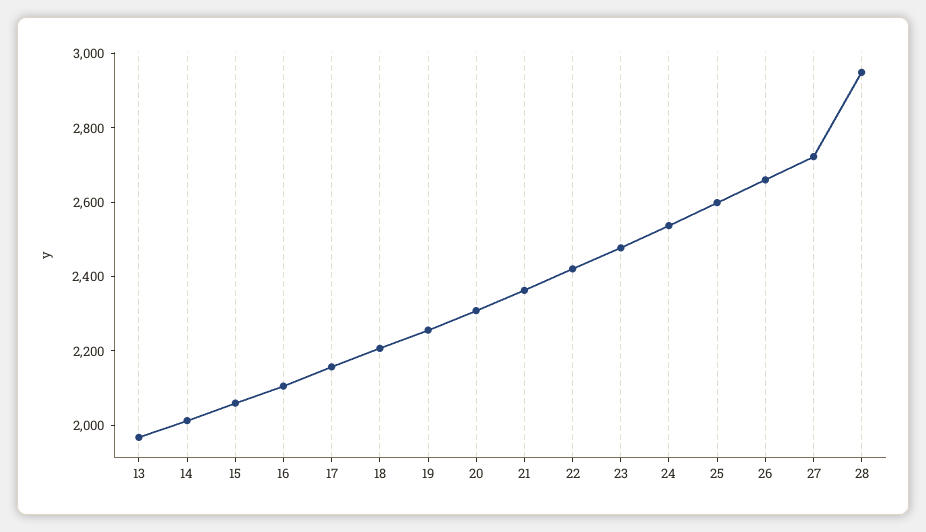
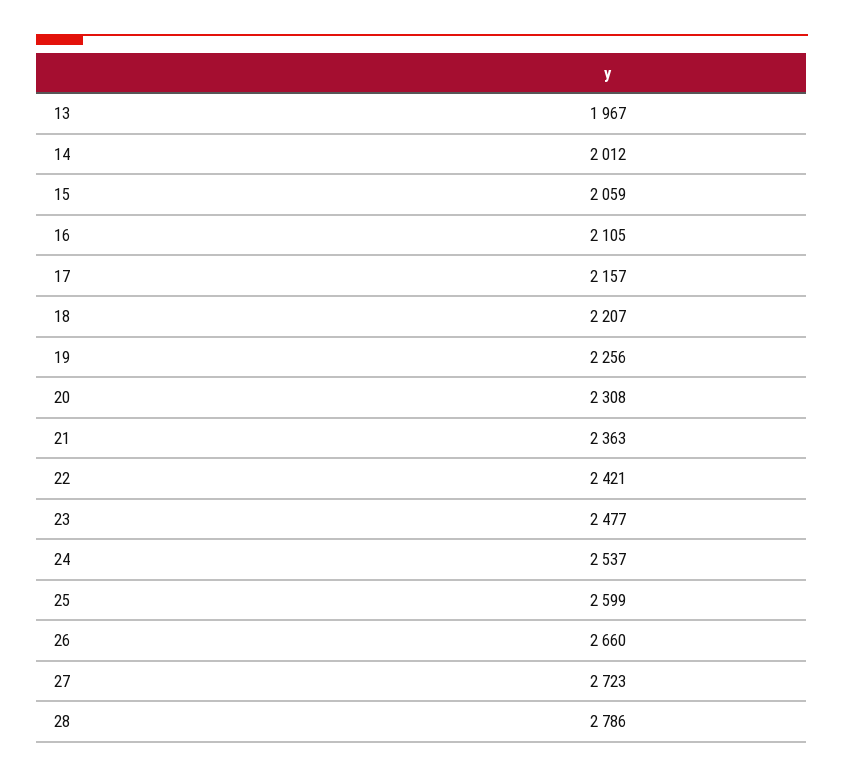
28: 2950 -> 2786

